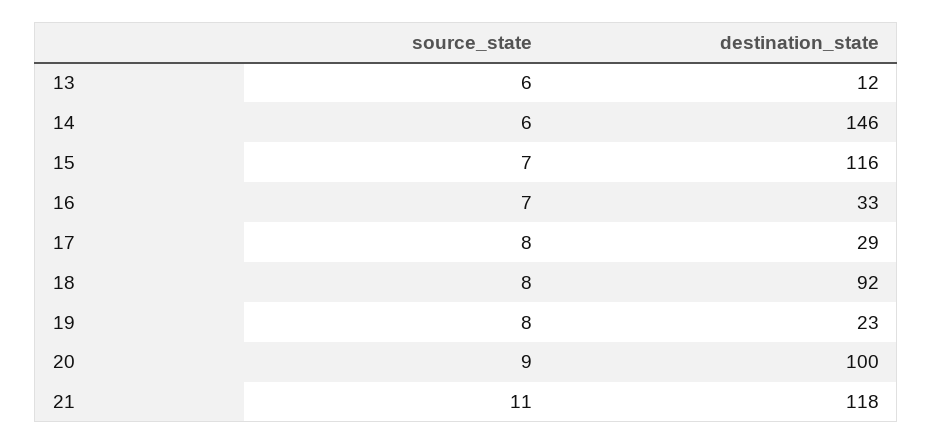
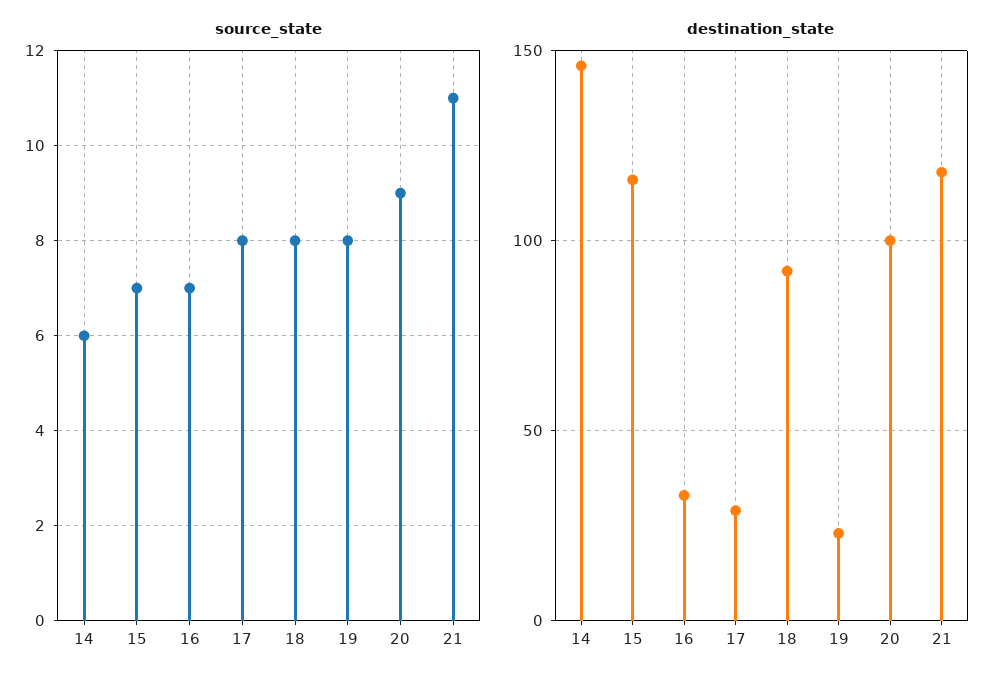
source_state, 13: 6 -> none
destination_state, 13: 12 -> none

